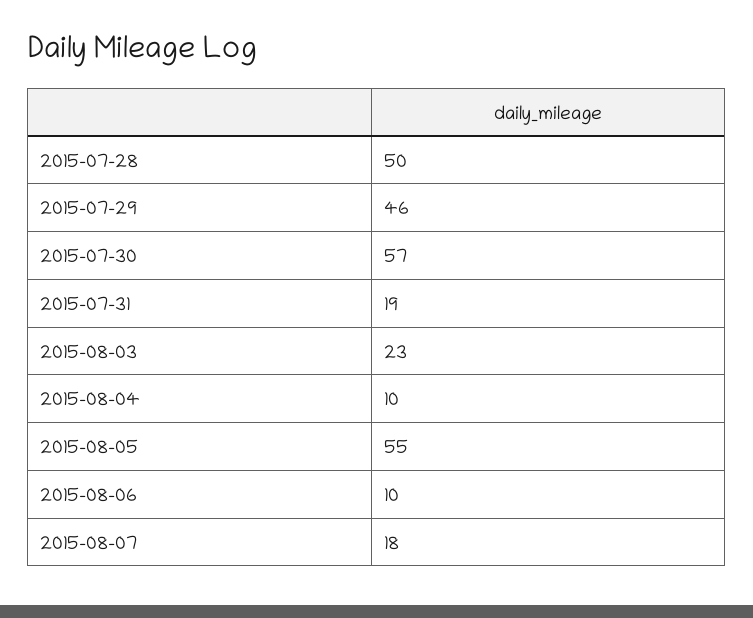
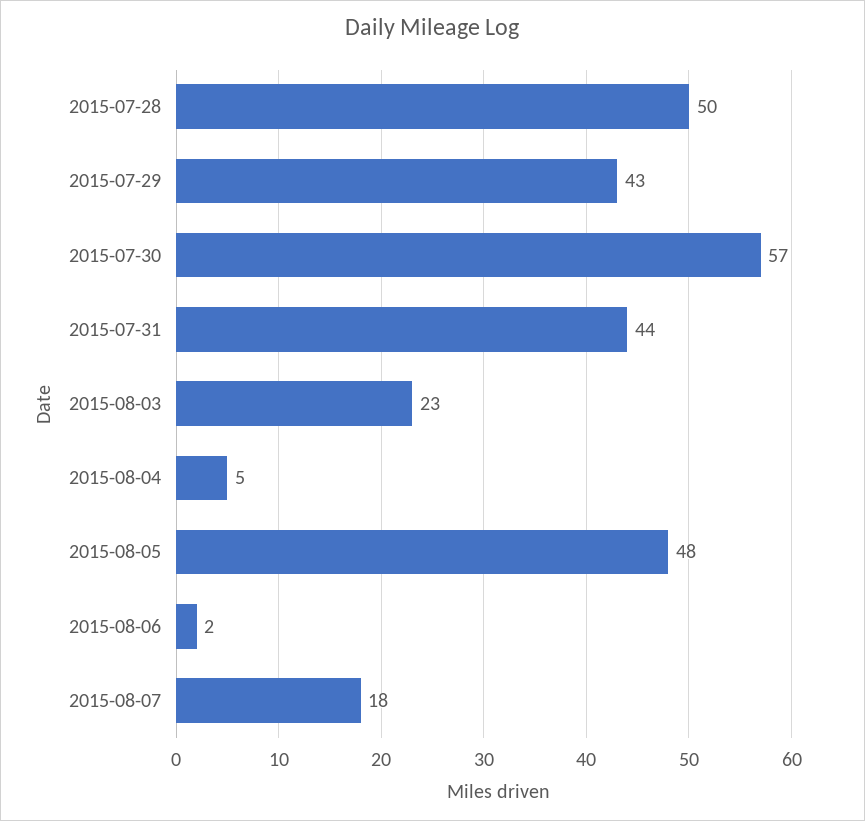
2015-07-29: 46 -> 43
2015-07-31: 19 -> 44
2015-08-04: 10 -> 5
2015-08-05: 55 -> 48
2015-08-06: 10 -> 2

